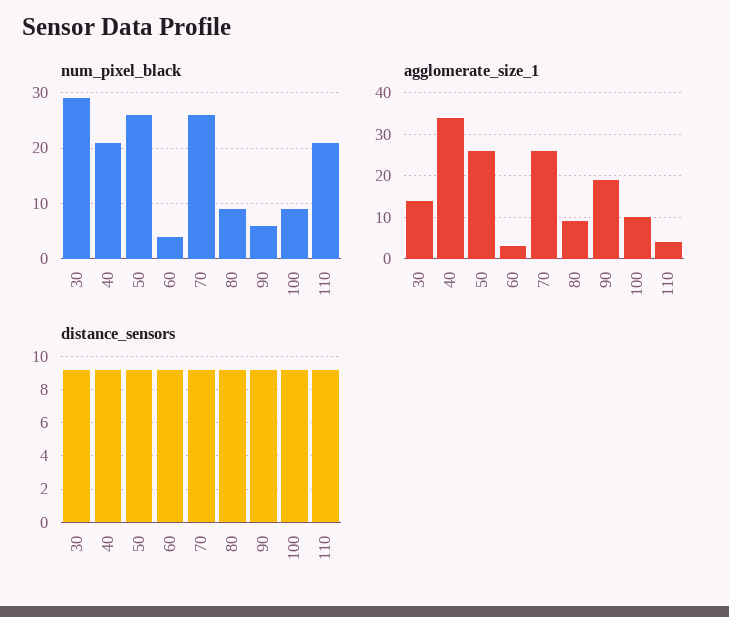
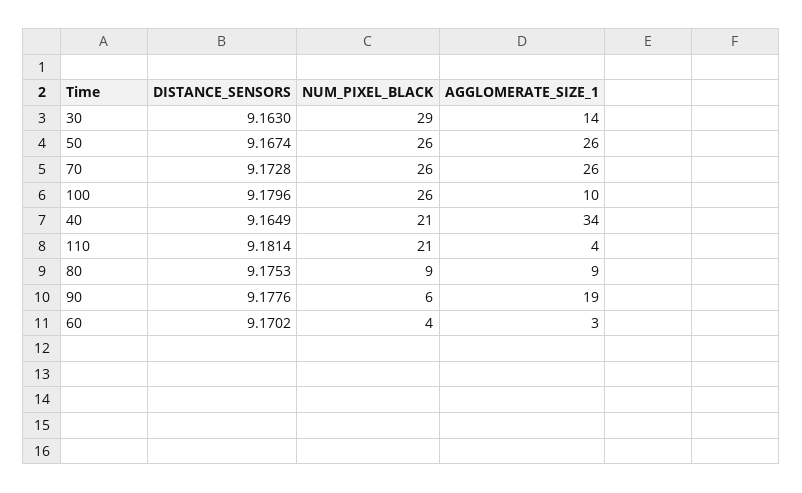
num_pixel_black, 100: 10 -> 26

